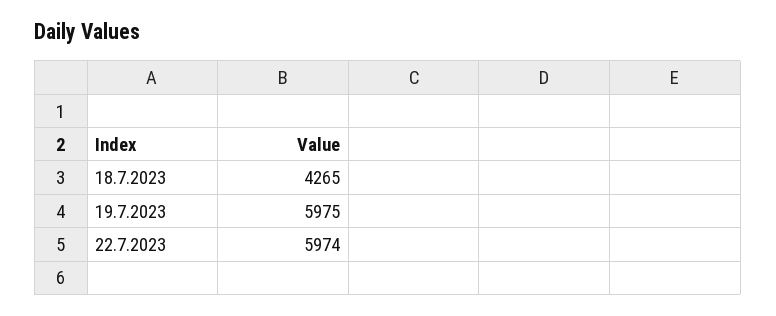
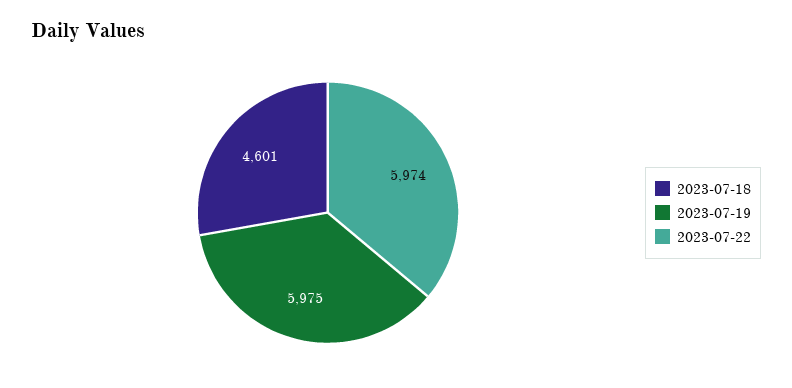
18.7.2023: 4265 -> 4601

